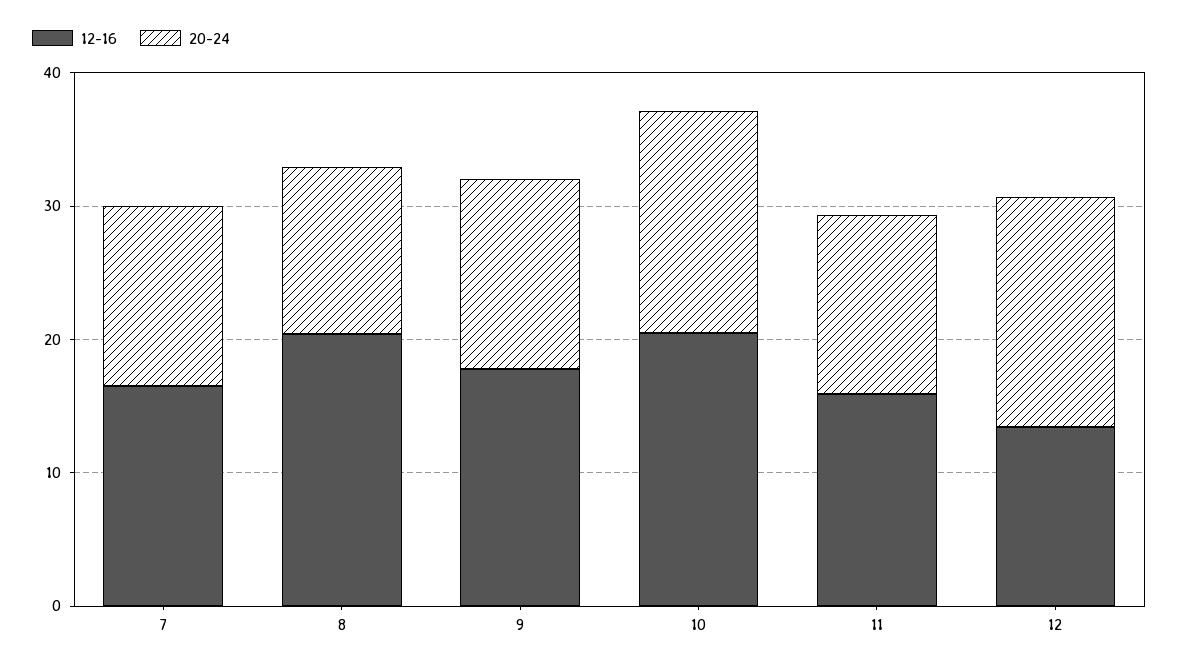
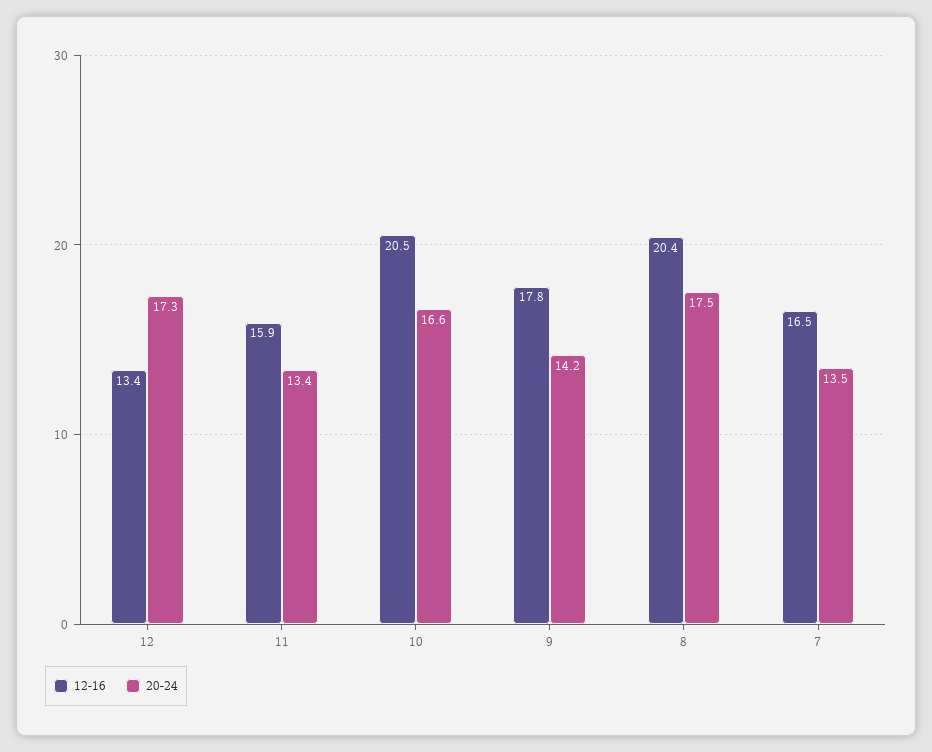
20-24, 8: 12 -> 17.5

